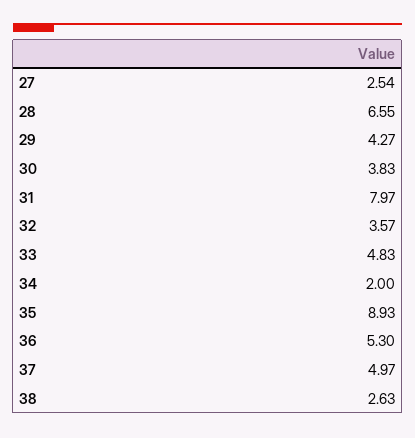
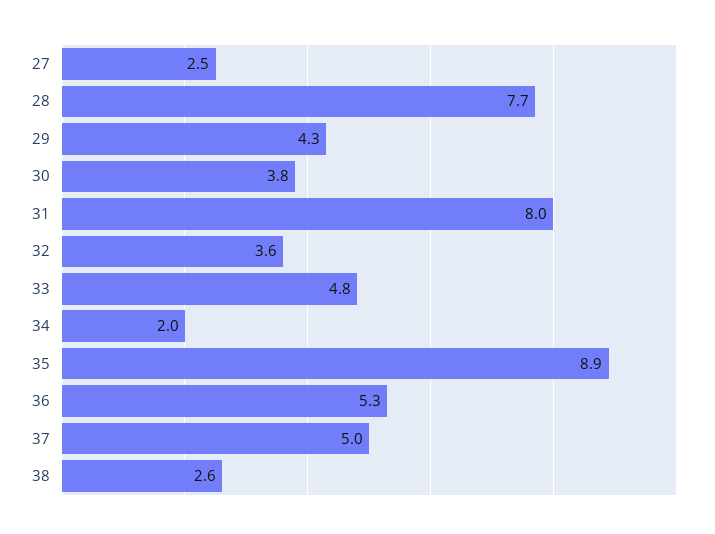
28: 6.55 -> 7.7

